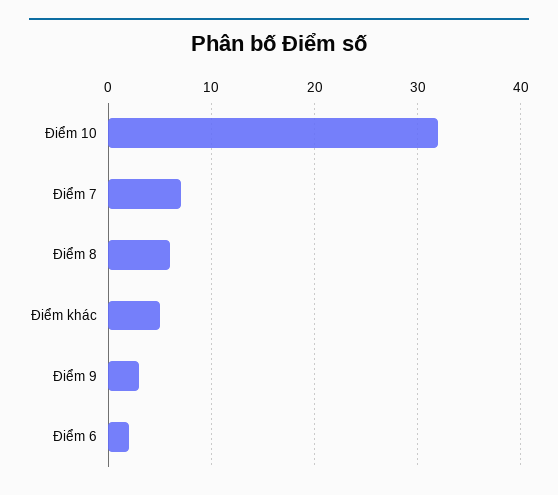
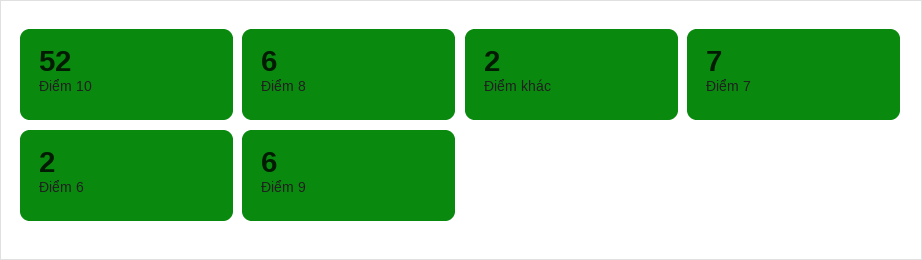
Điểm 10: 32 -> 52
Điểm khác: 5 -> 2
Điểm 9: 3 -> 6

